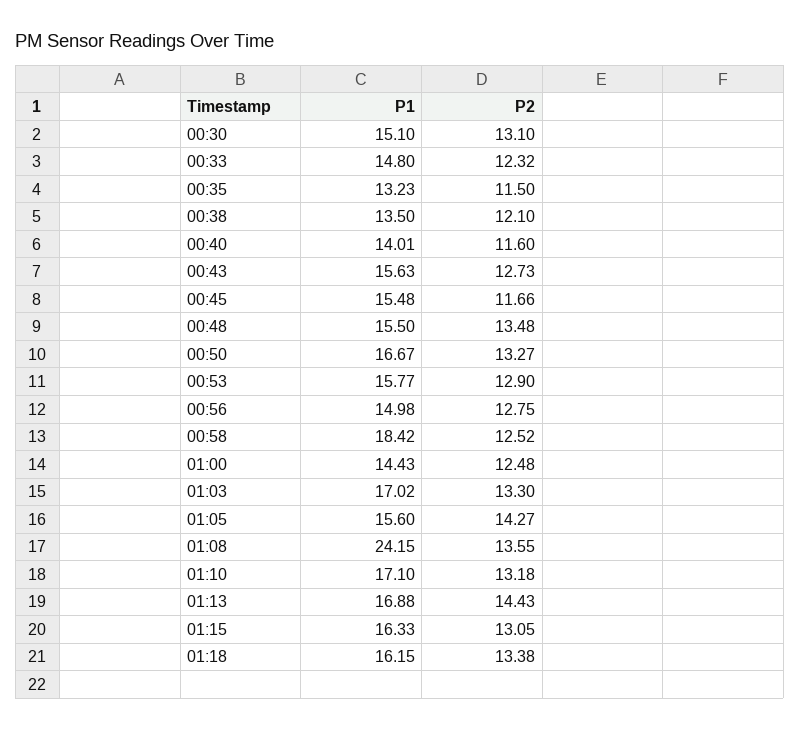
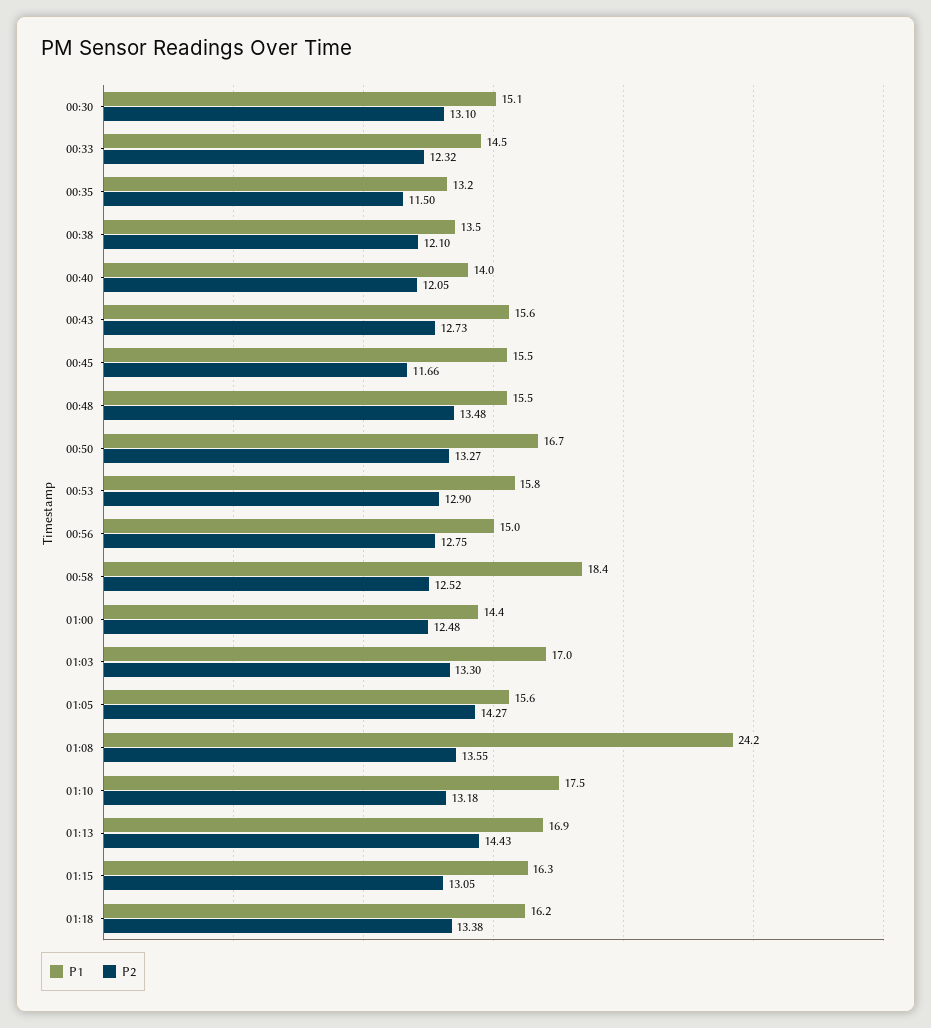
P1, 00:33: 14.8 -> 14.5
P2, 00:40: 11.6 -> 12.05
P1, 01:10: 17.1 -> 17.5

